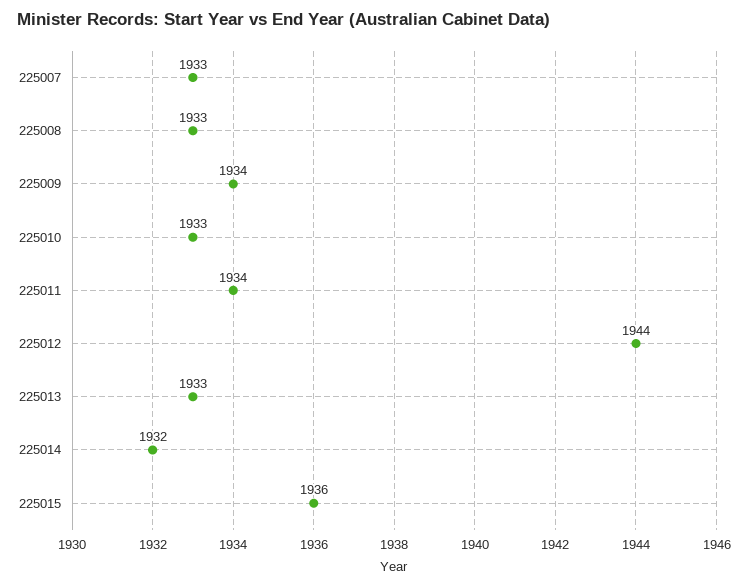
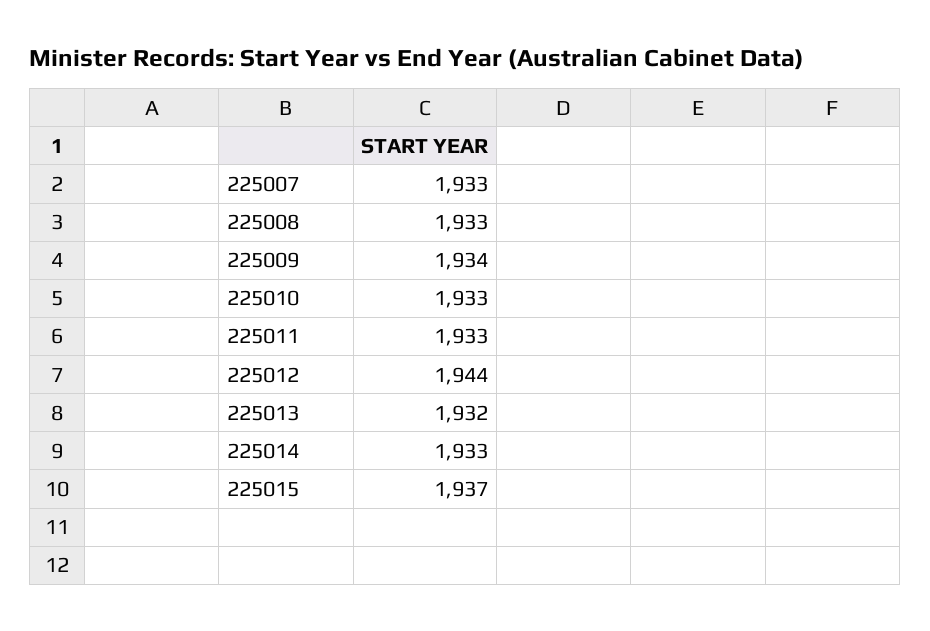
225011: 1934 -> 1933
225013: 1933 -> 1932
225014: 1932 -> 1933
225015: 1936 -> 1937

